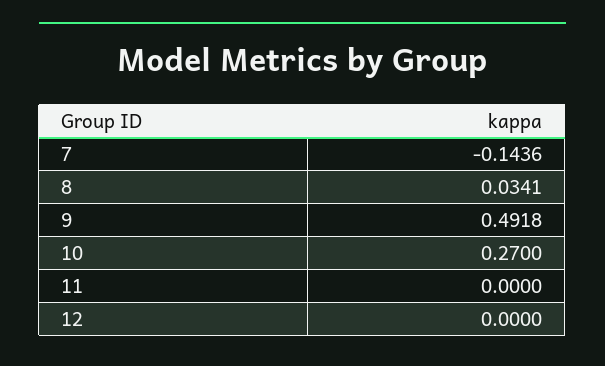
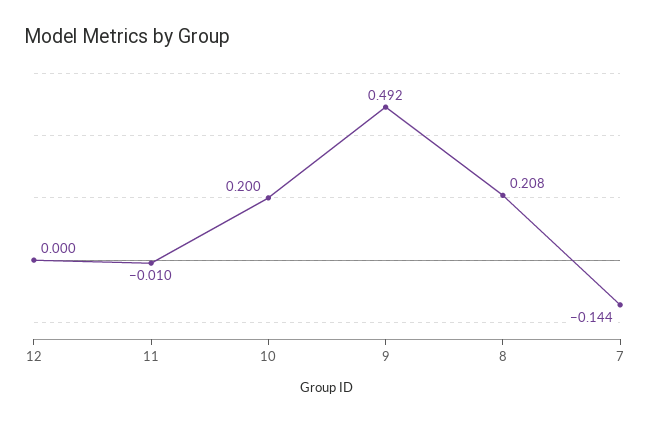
8: 0.0341 -> 0.208
10: 0.27 -> 0.2
11: 0 -> -0.01

